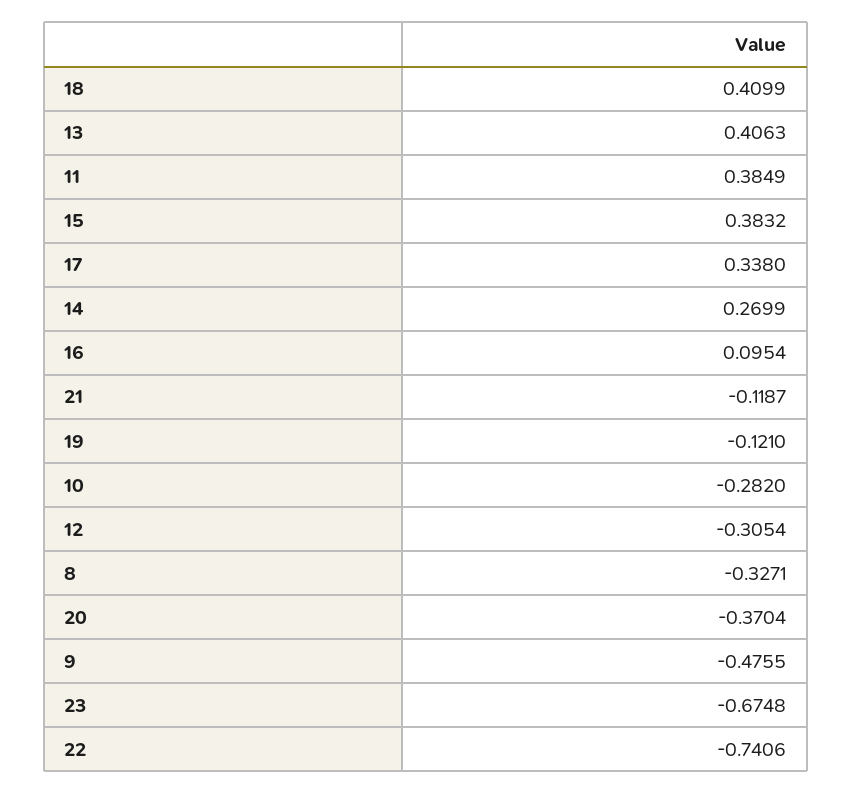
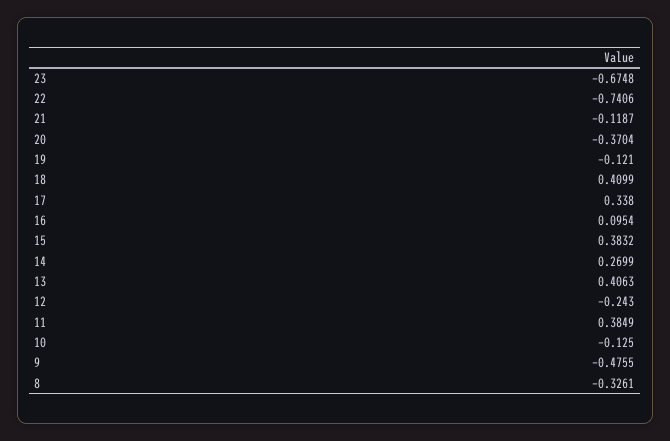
10: -0.282 -> -0.125
12: -0.3054 -> -0.243
8: -0.3271 -> -0.3261

